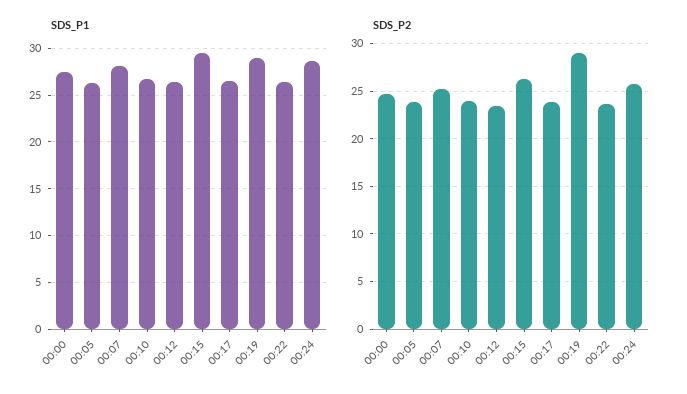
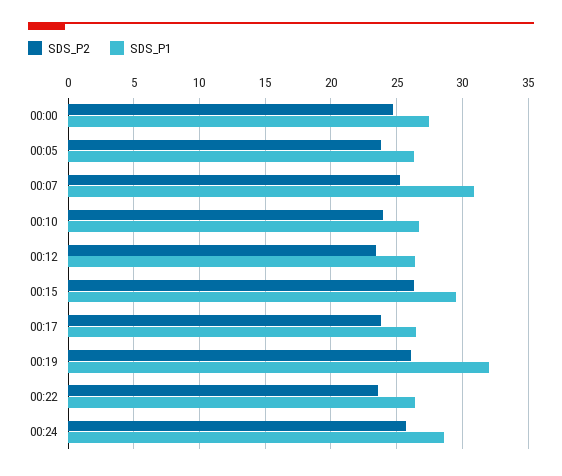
SDS_P1, 00:07: 28 -> 31
SDS_P1, 00:19: 29 -> 32
SDS_P2, 00:19: 29 -> 26

